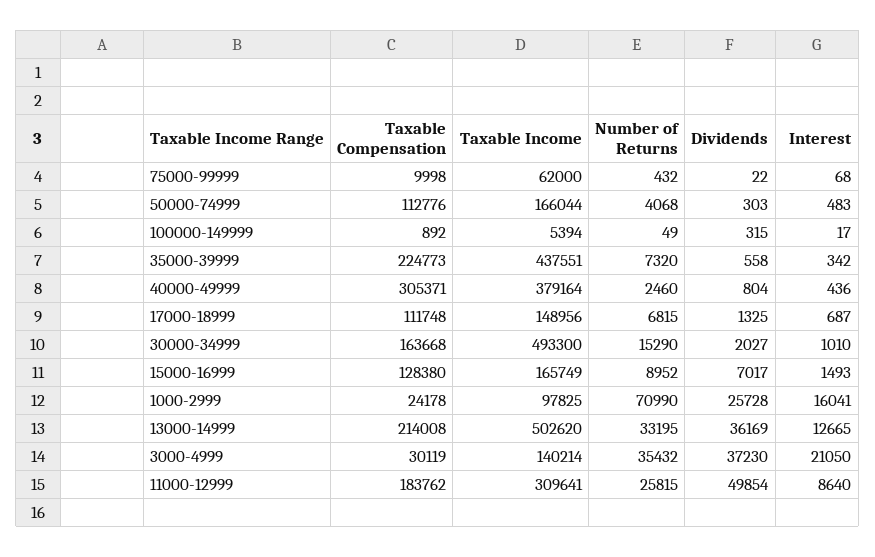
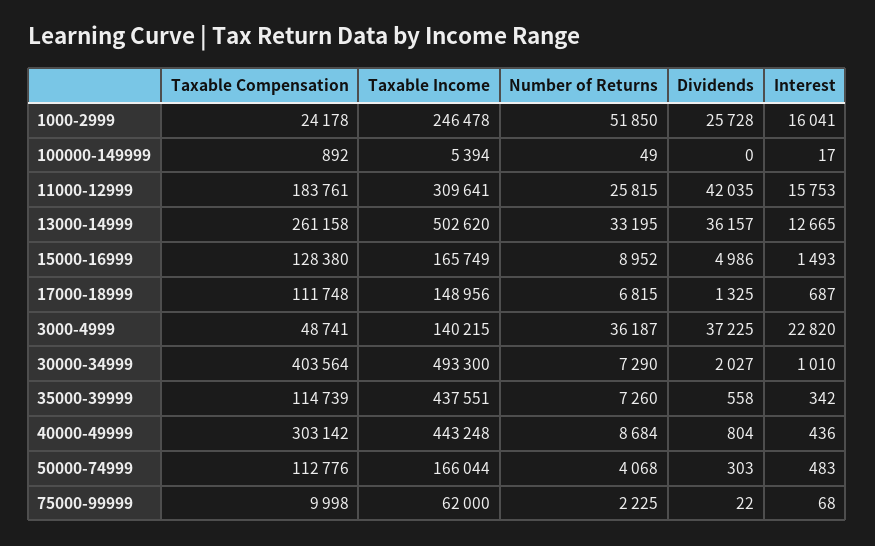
Number of Returns, 75000-99999: 432 -> 2225
Dividends, 100000-149999: 315 -> 0
Taxable Compensation, 35000-39999: 224773 -> 114739
Number of Returns, 35000-39999: 7320 -> 7260
Taxable Compensation, 40000-49999: 305371 -> 303142
Taxable Income, 40000-49999: 379164 -> 443248
Number of Returns, 40000-49999: 2460 -> 8684
Taxable Compensation, 30000-34999: 163668 -> 403564
Number of Returns, 30000-34999: 15290 -> 7290
Dividends, 15000-16999: 7017 -> 4986
Taxable Income, 1000-2999: 97825 -> 246478
Number of Returns, 1000-2999: 70990 -> 51850
Taxable Compensation, 13000-14999: 214008 -> 261158
Dividends, 13000-14999: 36169 -> 36157
Taxable Compensation, 3000-4999: 30119 -> 48741
Taxable Income, 3000-4999: 140214 -> 140215
Number of Returns, 3000-4999: 35432 -> 36187
Dividends, 3000-4999: 37230 -> 37225
Interest, 3000-4999: 21050 -> 22820
Taxable Compensation, 11000-12999: 183762 -> 183761
Dividends, 11000-12999: 49854 -> 42035
Interest, 11000-12999: 8640 -> 15753

